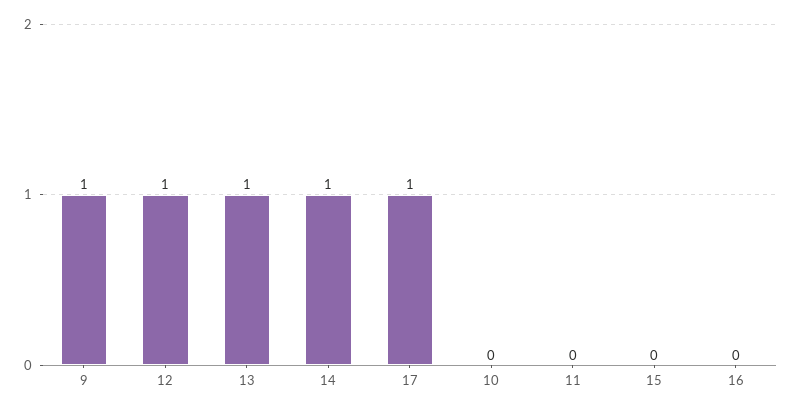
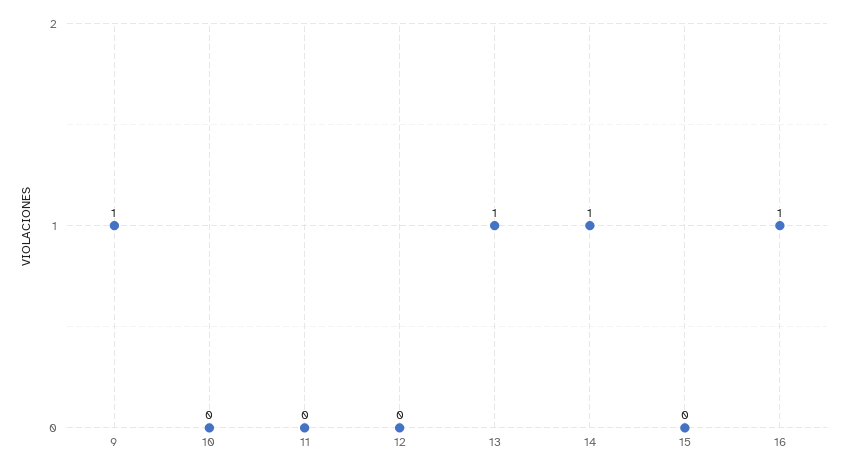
12: 1 -> 0
17: 1 -> none
16: 0 -> 1

